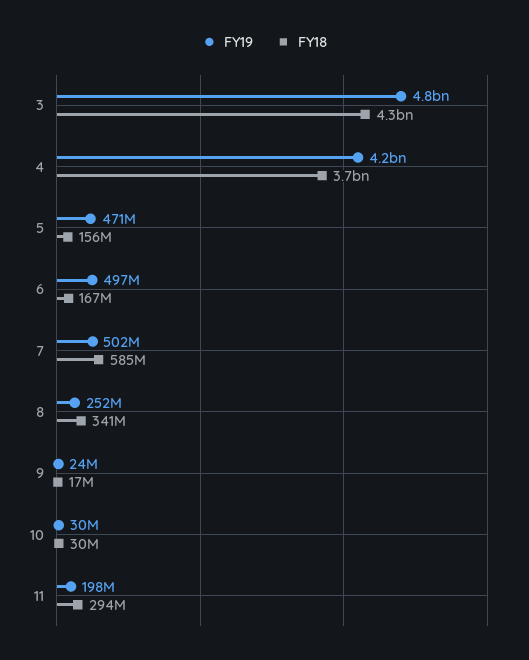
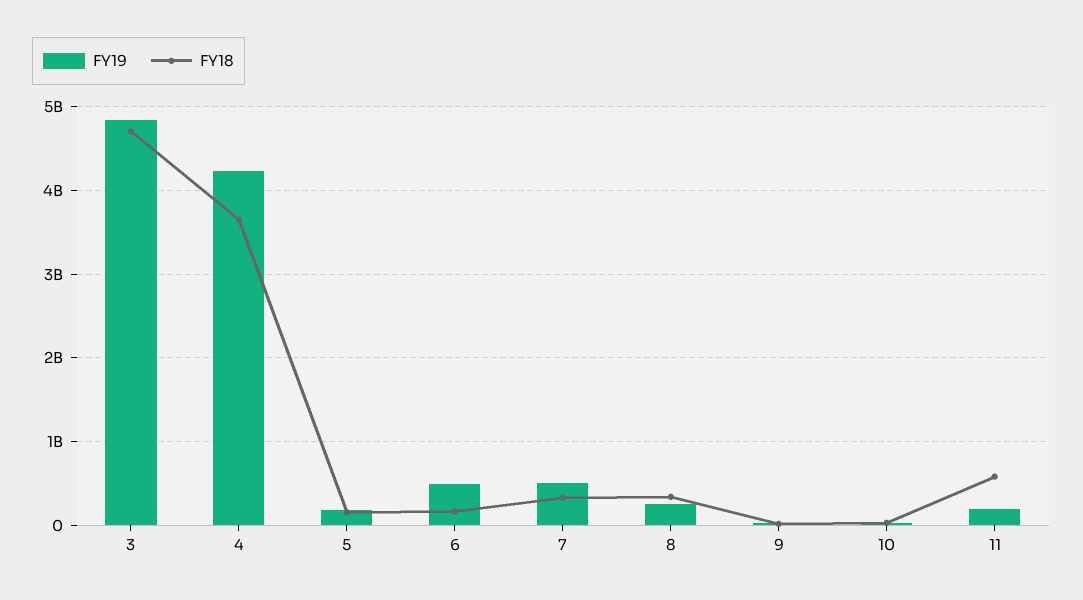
FY18, 3: 4300000000 -> 4700000000
FY19, 5: 471000000 -> 200000000
FY18, 7: 585000000 -> 300000000
FY18, 11: 294000000 -> 600000000

